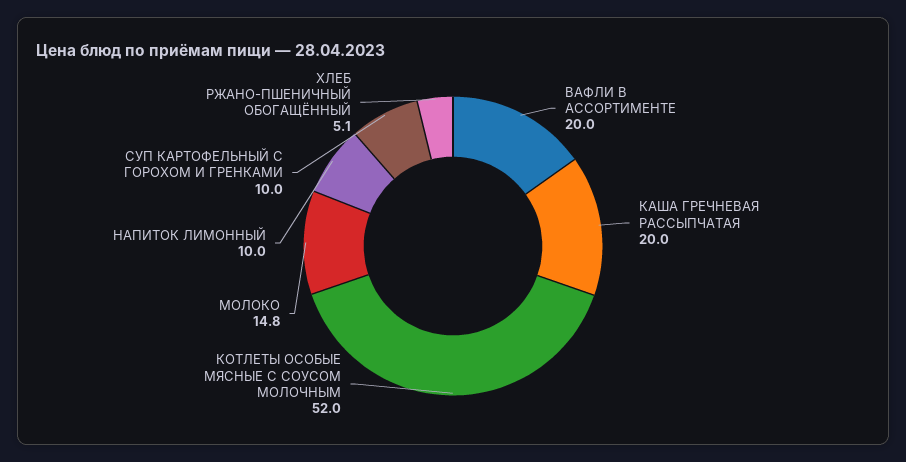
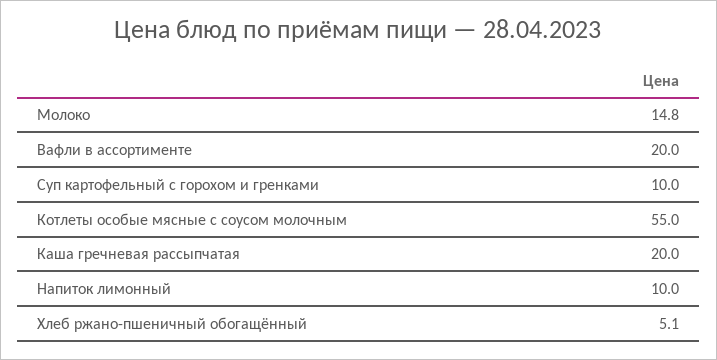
КОТЛЕТЫ ОСОБЫЕ МЯСНЫЕ С СОУСОМ МОЛОЧНЫМ: 52 -> 55

